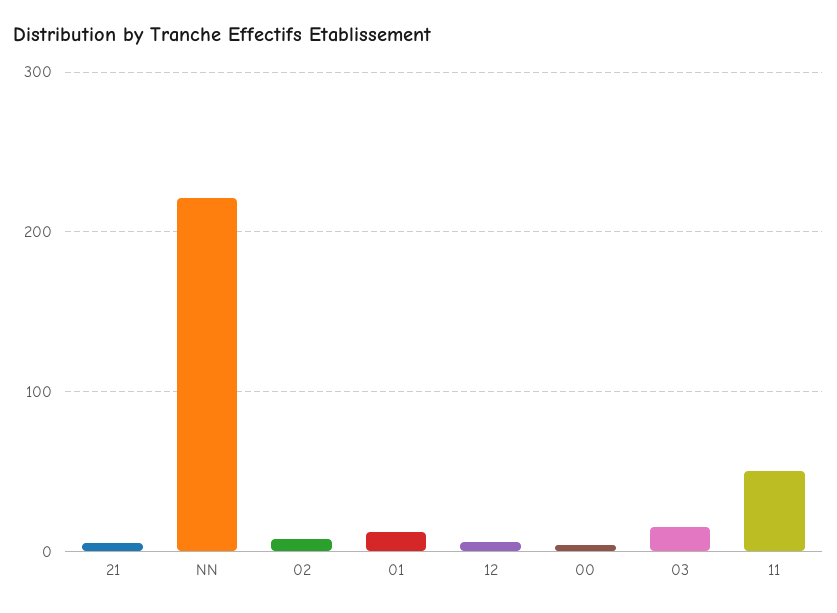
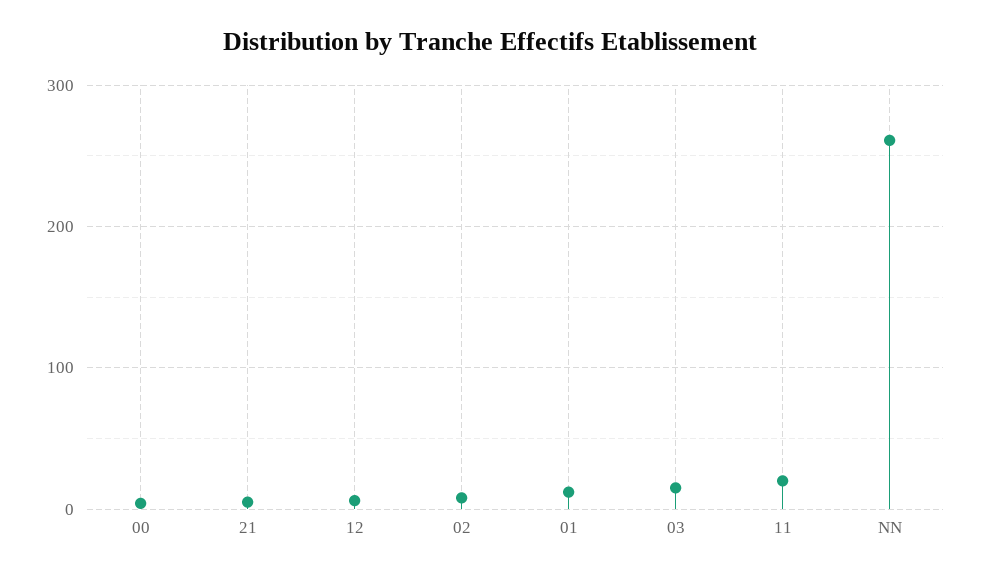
NN: 220 -> 260
11: 50 -> 20

